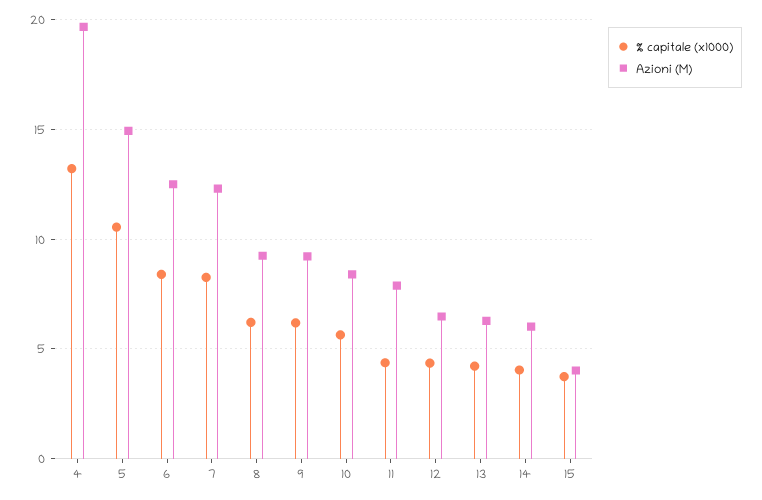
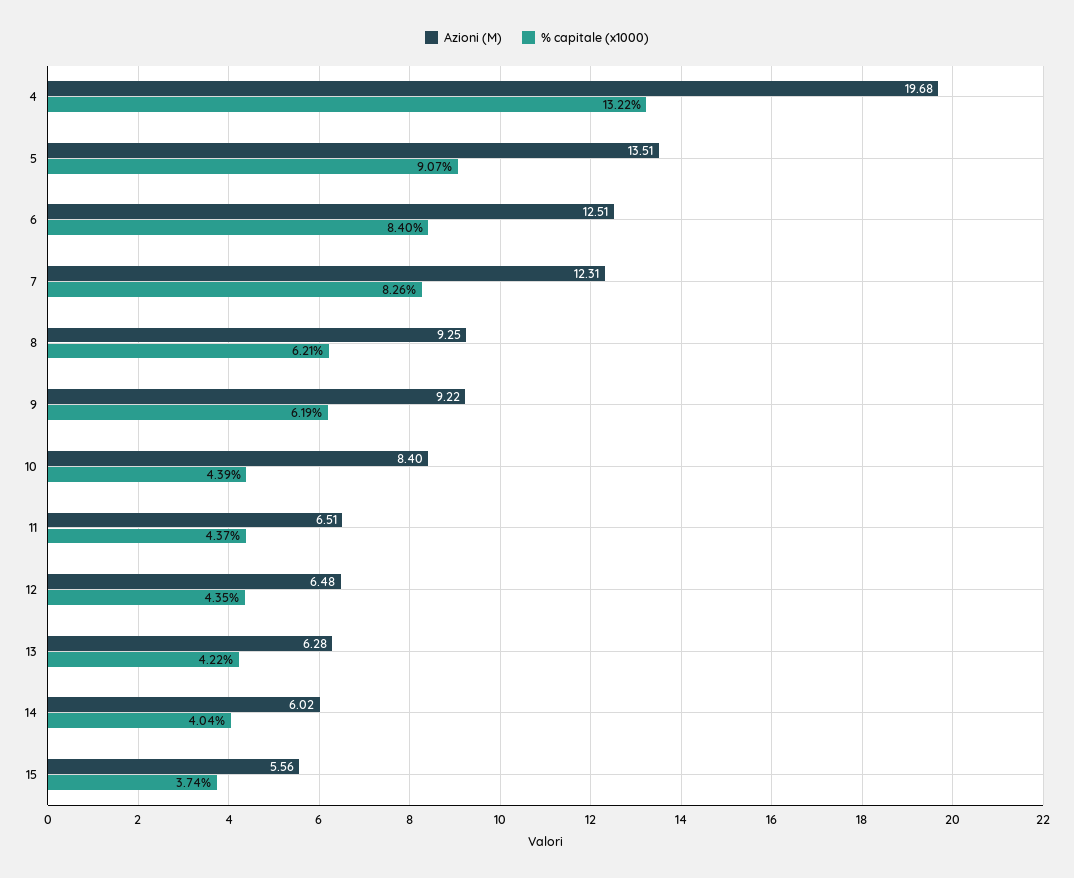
% capitale (x1000), 5: 10.5 -> 9.07
Azioni (M), 5: 15 -> 13.51
% capitale (x1000), 10: 5.5 -> 4.39
Azioni (M), 11: 8 -> 6.51
Azioni (M), 15: 4 -> 5.56

